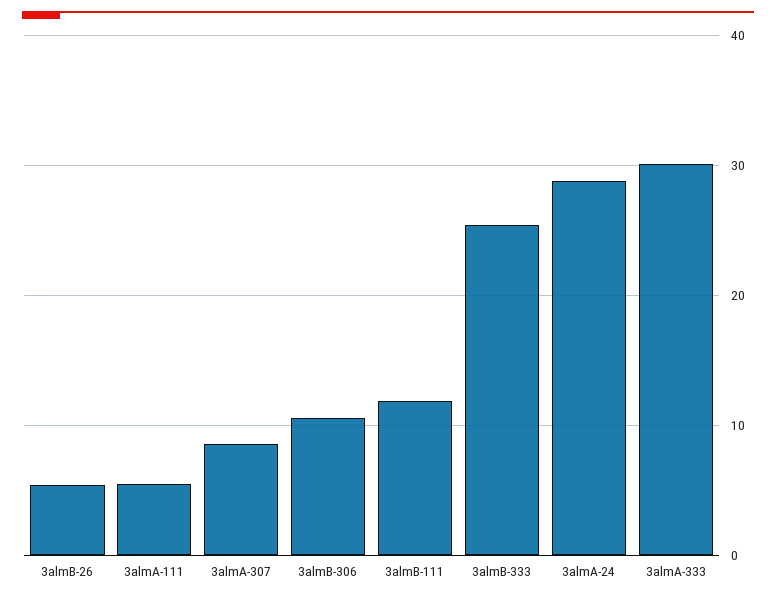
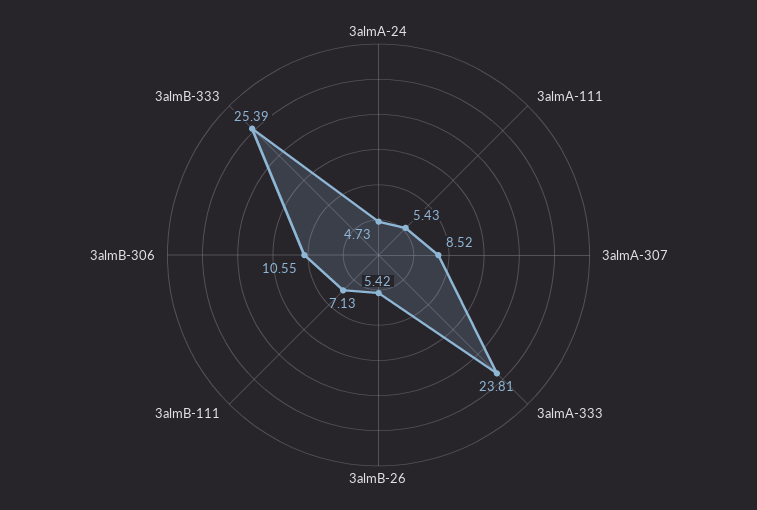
3almB-111: 12 -> 7.13
3almA-24: 29 -> 4.73
3almA-333: 30 -> 23.81

